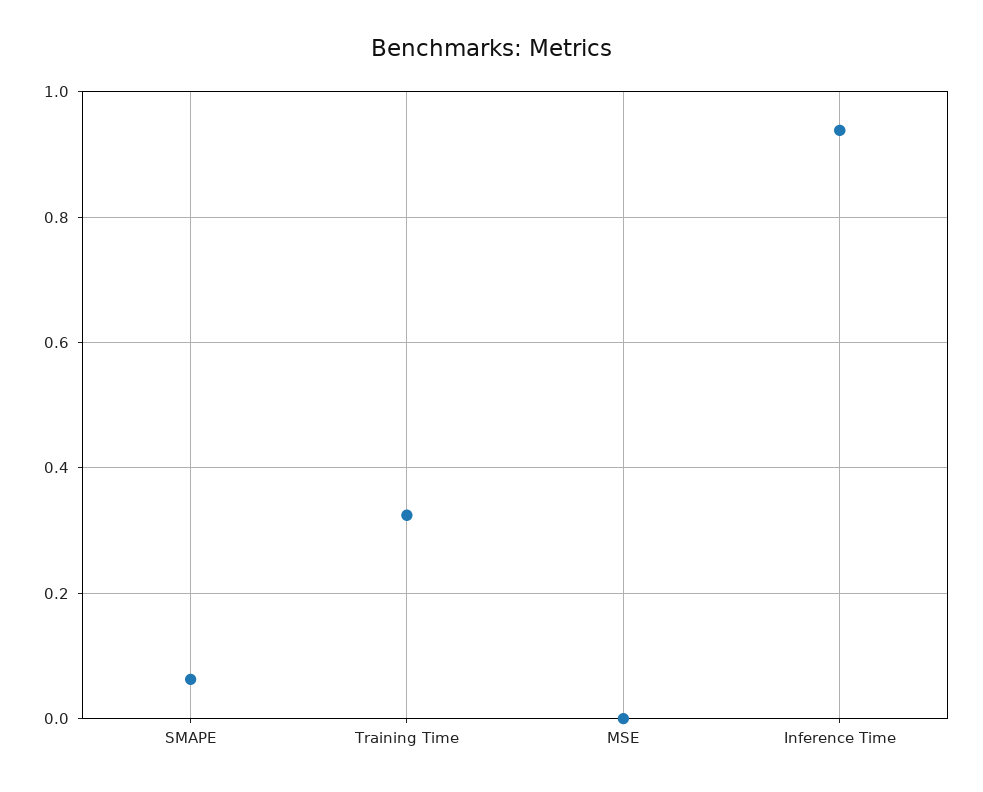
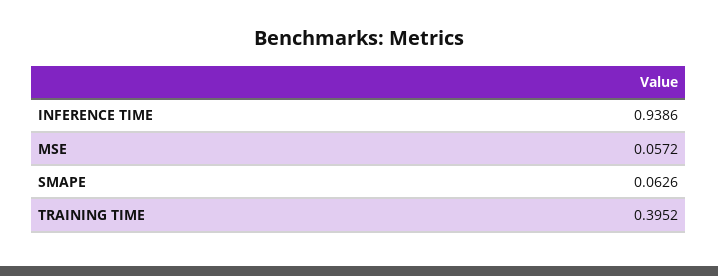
Training Time: 0.32 -> 0.3952
MSE: 0 -> 0.0572

